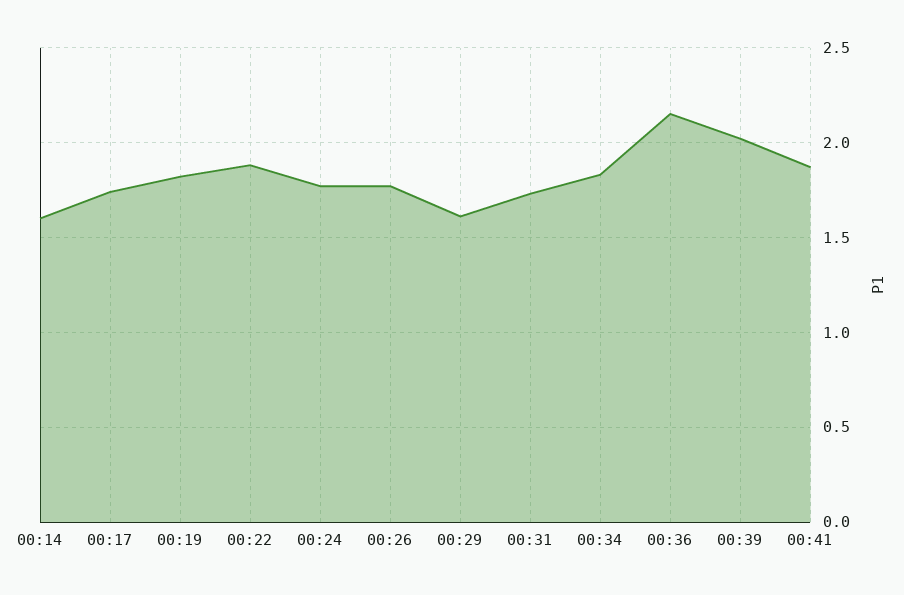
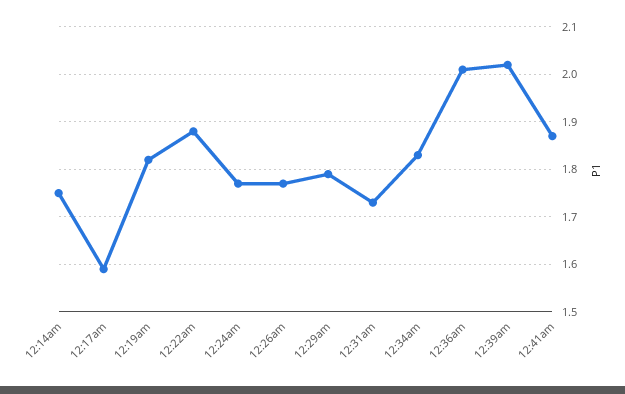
00:14: 1.6 -> 1.75
00:17: 1.75 -> 1.6
00:29: 1.6 -> 1.8
00:36: 2.15 -> 2

